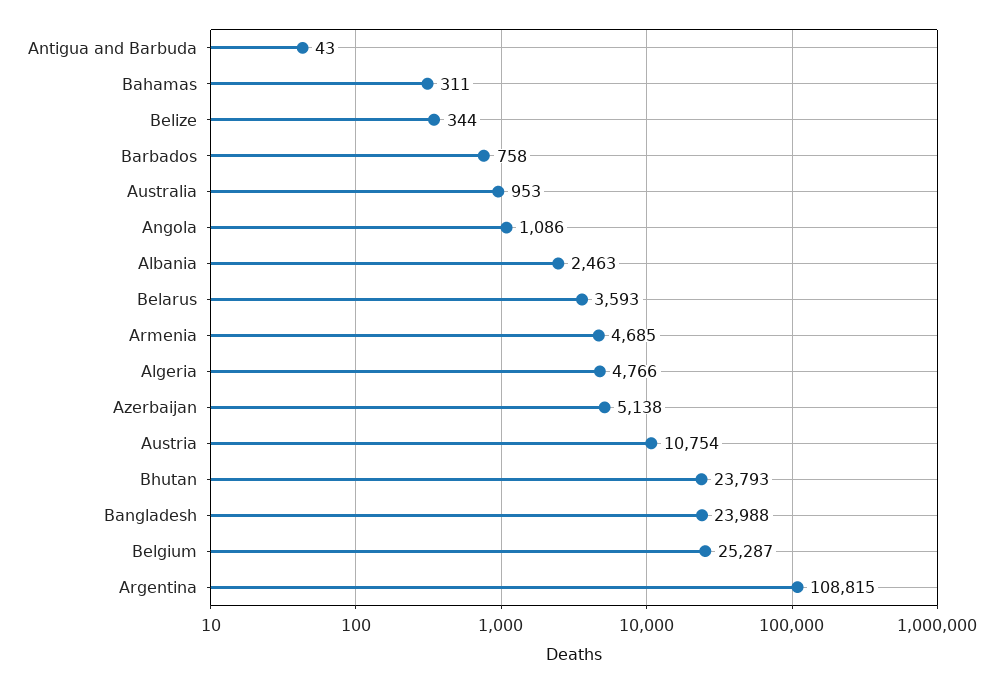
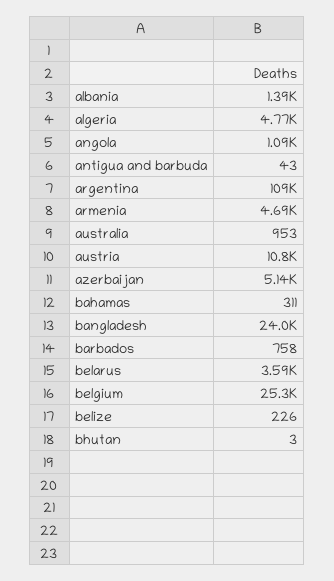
Belize: 344 -> 226
Albania: 2463 -> 1390
Bhutan: 23793 -> 3

